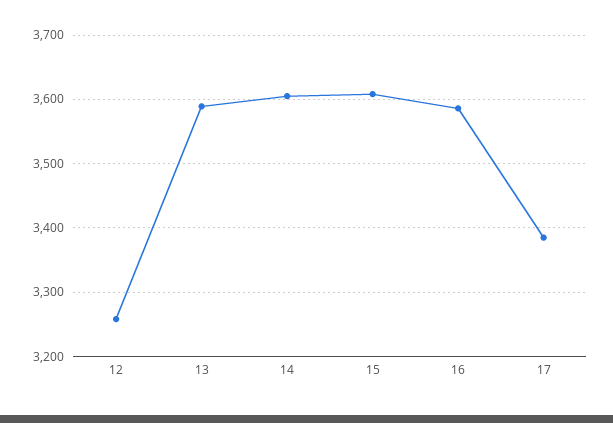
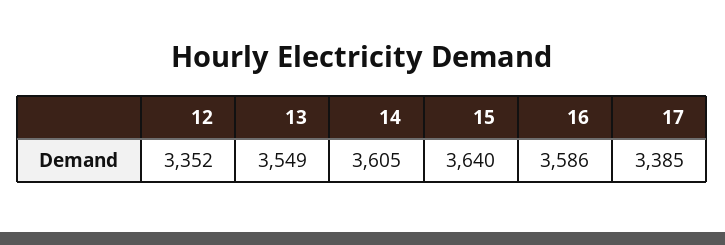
12: 3260 -> 3352
13: 3590 -> 3549
15: 3610 -> 3640

